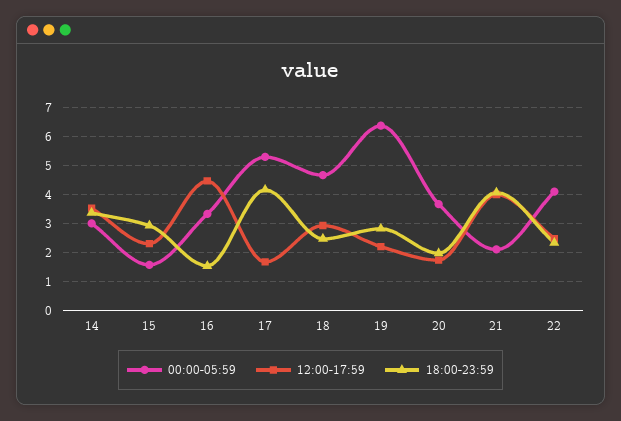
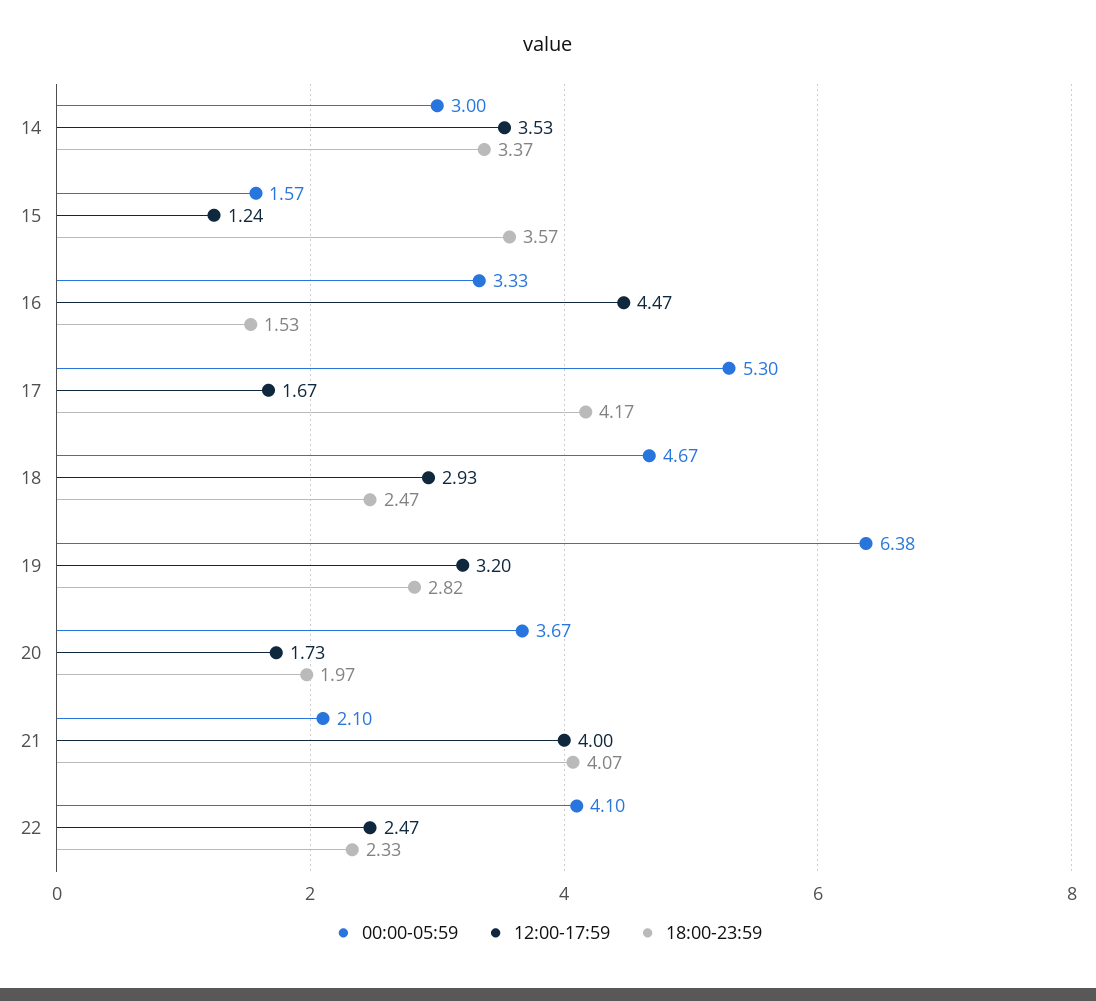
12:00-17:59, 15: 2.25 -> 1.24
18:00-23:59, 15: 3 -> 3.57
12:00-17:59, 19: 2.25 -> 3.2

